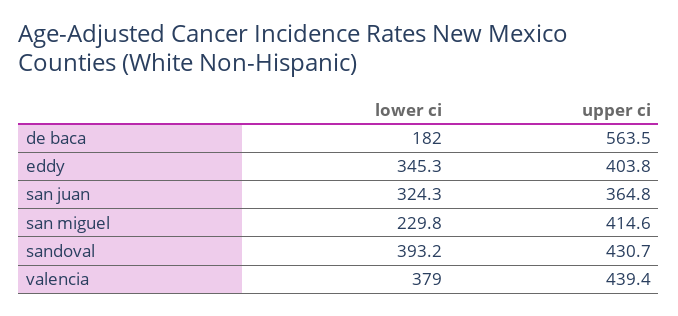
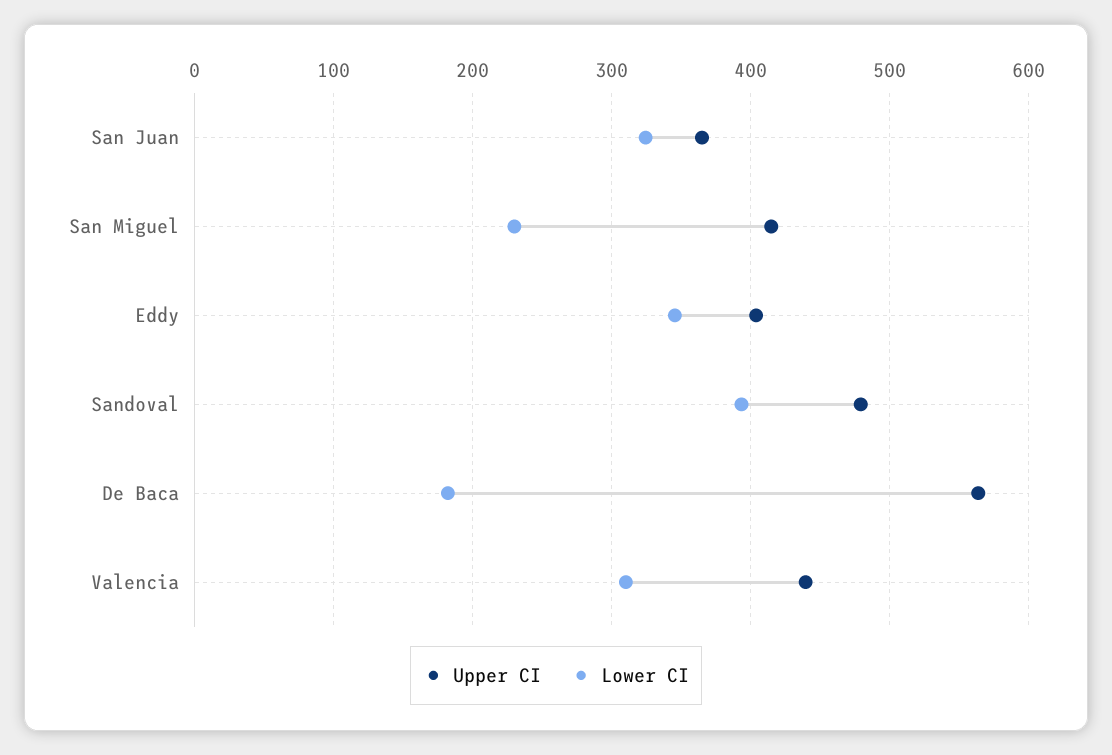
upper ci, sandoval: 430.7 -> 480
lower ci, valencia: 379 -> 310

